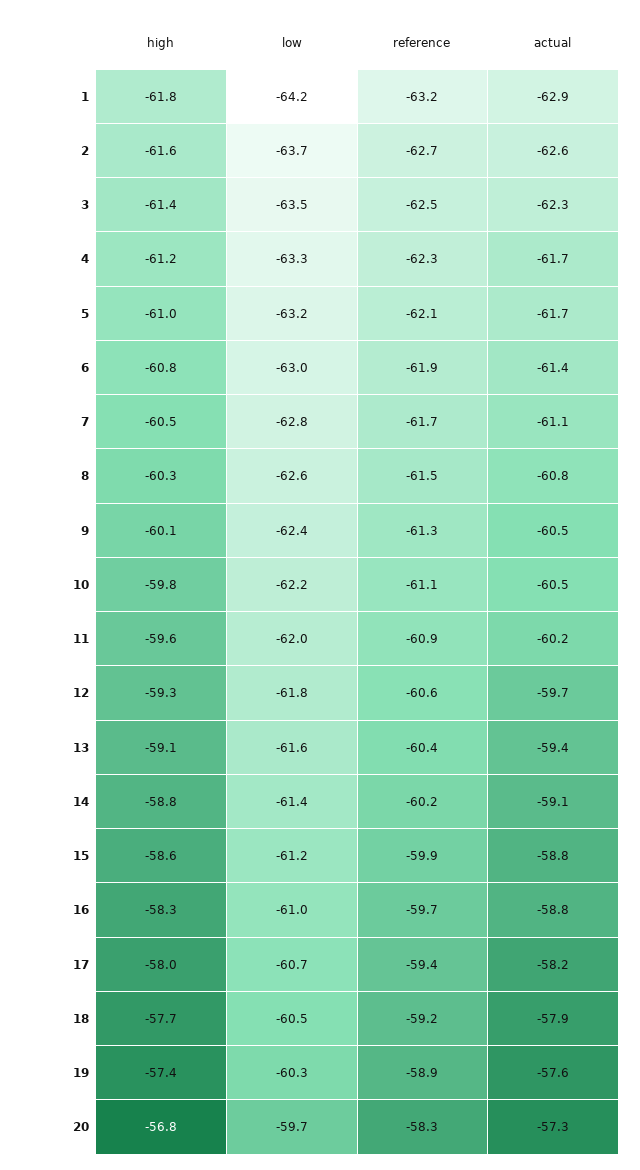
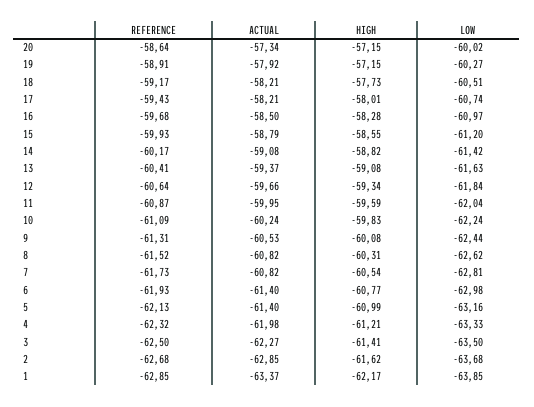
high, 1: -61.8 -> -62.17
low, 1: -64.2 -> -63.85
reference, 1: -63.2 -> -62.85
actual, 1: -62.9 -> -63.37
actual, 2: -62.6 -> -62.85
actual, 4: -61.7 -> -61.98
actual, 5: -61.7 -> -61.4
actual, 7: -61.1 -> -60.82
actual, 10: -60.5 -> -60.24
actual, 11: -60.2 -> -59.95
actual, 16: -58.8 -> -58.5
actual, 18: -57.9 -> -58.21
high, 19: -57.4 -> -57.15
actual, 19: -57.6 -> -57.92
high, 20: -56.8 -> -57.15
low, 20: -59.7 -> -60.02
reference, 20: -58.3 -> -58.64

